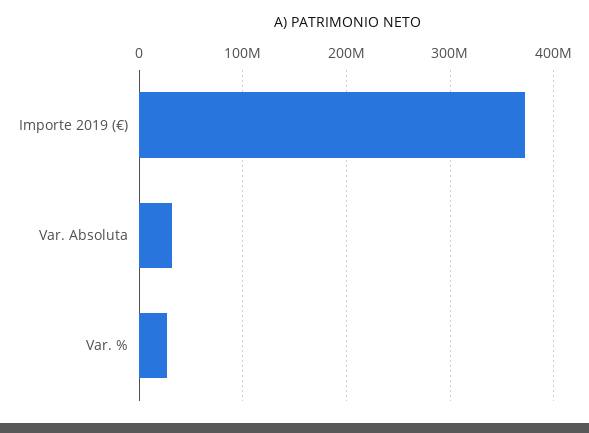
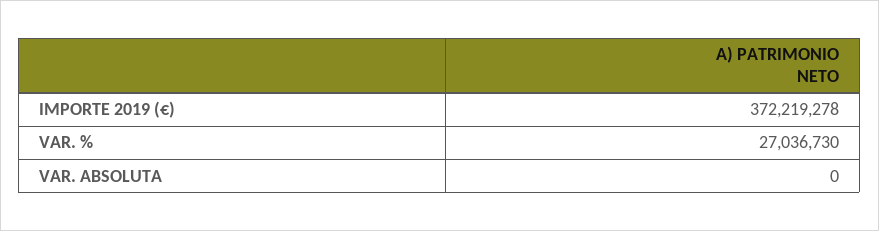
Var. Absoluta: 30000000 -> 0

